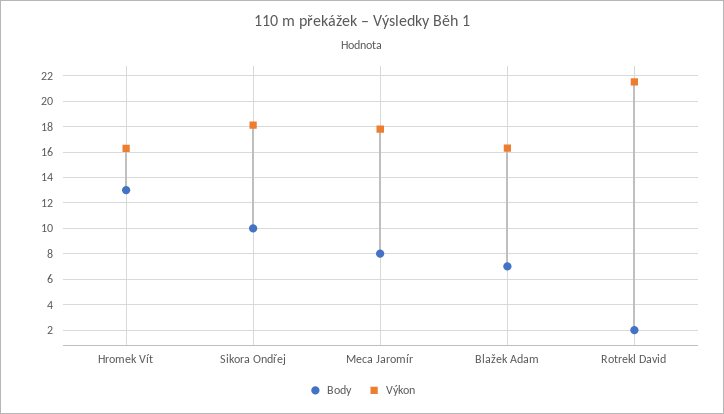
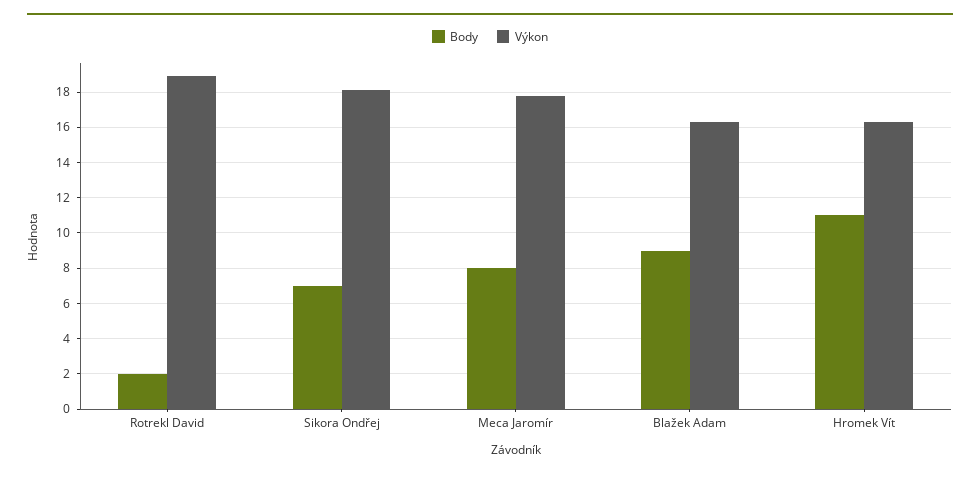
Body, Hromek Vít: 13 -> 11
Body, Sikora Ondřej: 10 -> 7
Body, Blažek Adam: 7 -> 9
Výkon, Rotrekl David: 21.5 -> 19

